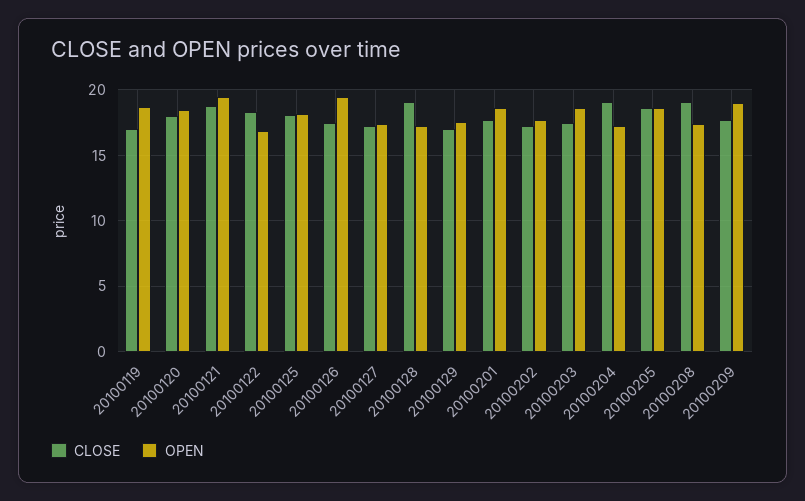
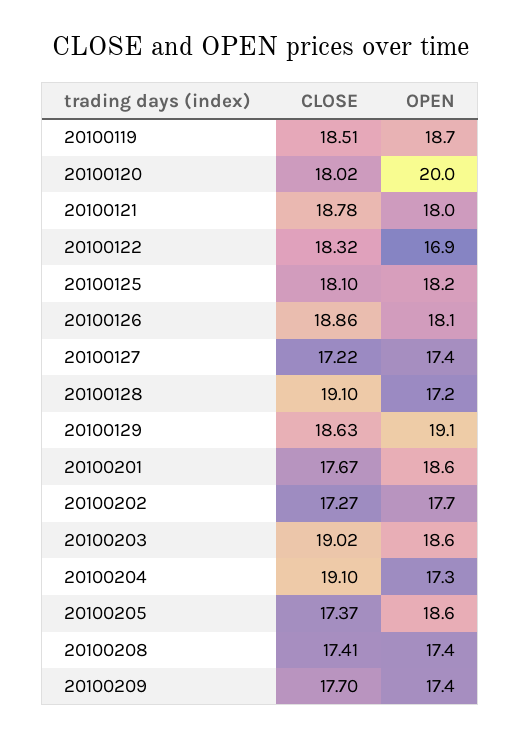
CLOSE, 20100119: 17 -> 18.51
OPEN, 20100120: 18.5 -> 20
OPEN, 20100121: 19.5 -> 18
CLOSE, 20100126: 17.5 -> 18.86
OPEN, 20100126: 19.5 -> 18.1
CLOSE, 20100129: 17 -> 18.63
OPEN, 20100129: 17.5 -> 19.1
CLOSE, 20100203: 17.5 -> 19.02
CLOSE, 20100205: 18.5 -> 17.37
CLOSE, 20100208: 19 -> 17.41
OPEN, 20100209: 19 -> 17.4

